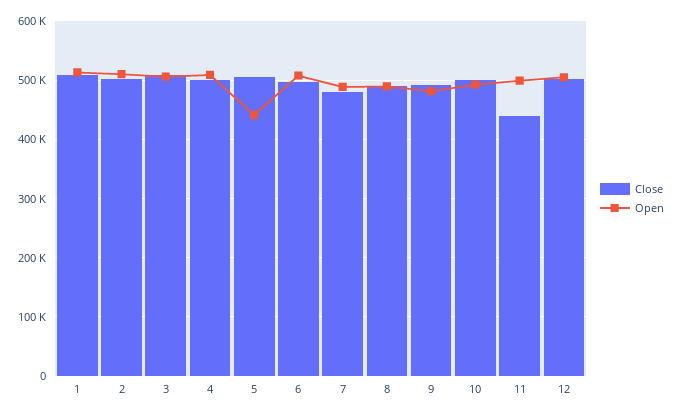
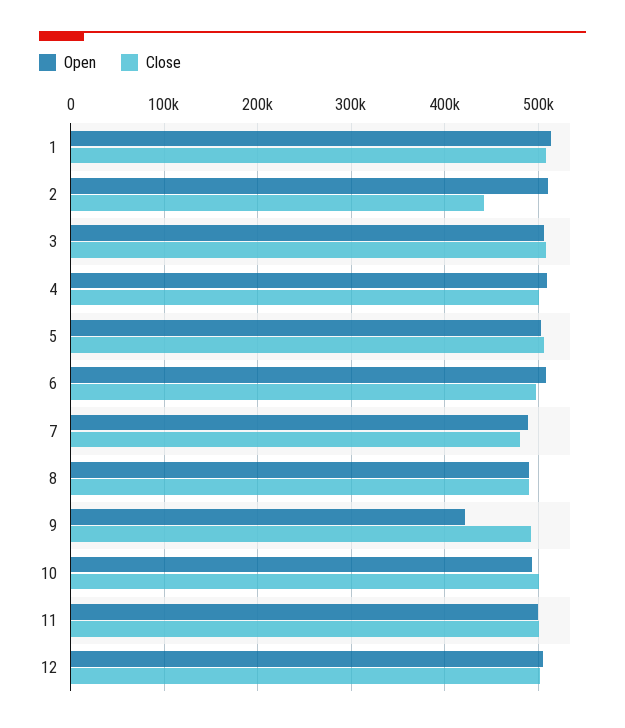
Close, 2: 500000 -> 440000
Open, 5: 440000 -> 500000
Open, 9: 480000 -> 420000
Close, 11: 440000 -> 500000

